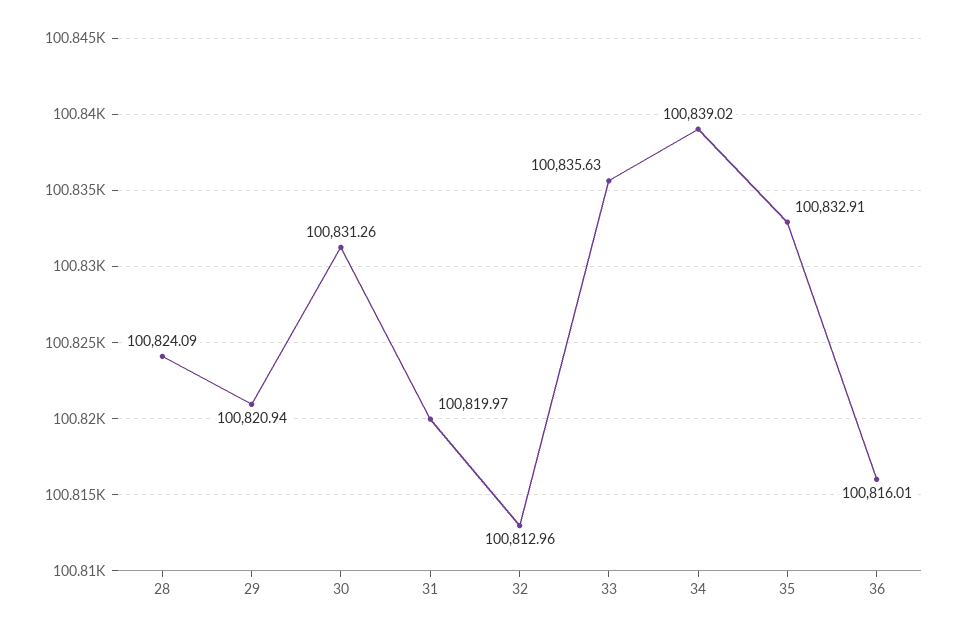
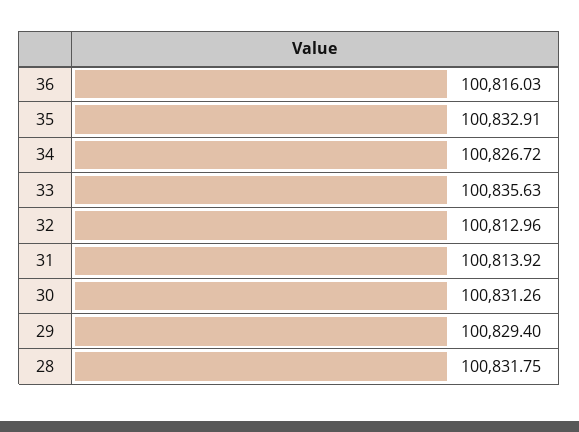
28: 100824.09 -> 100831.75
29: 100820.94 -> 100829.4
31: 100819.97 -> 100813.92
34: 100839.02 -> 100826.72
36: 100816.01 -> 100816.03

